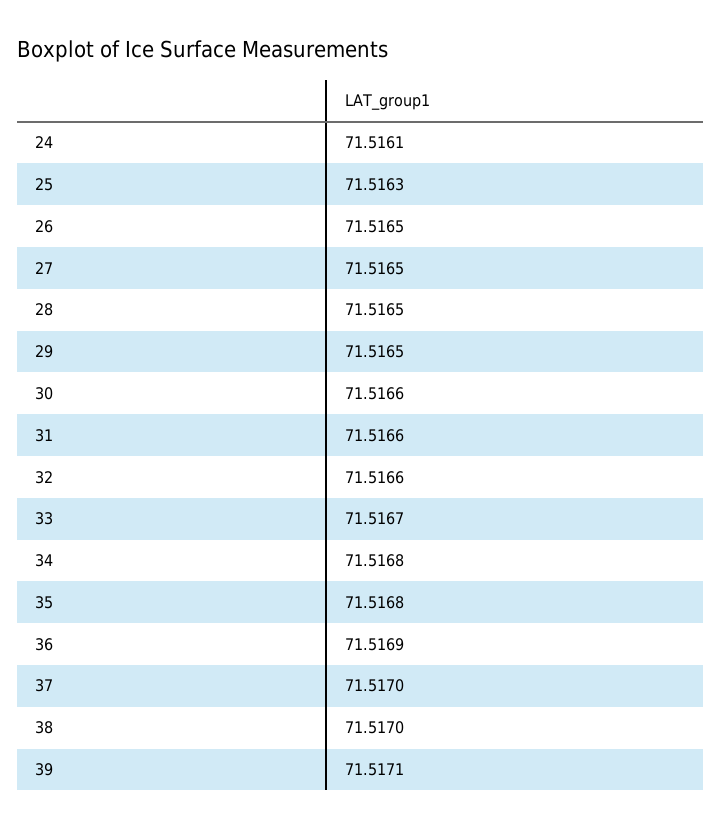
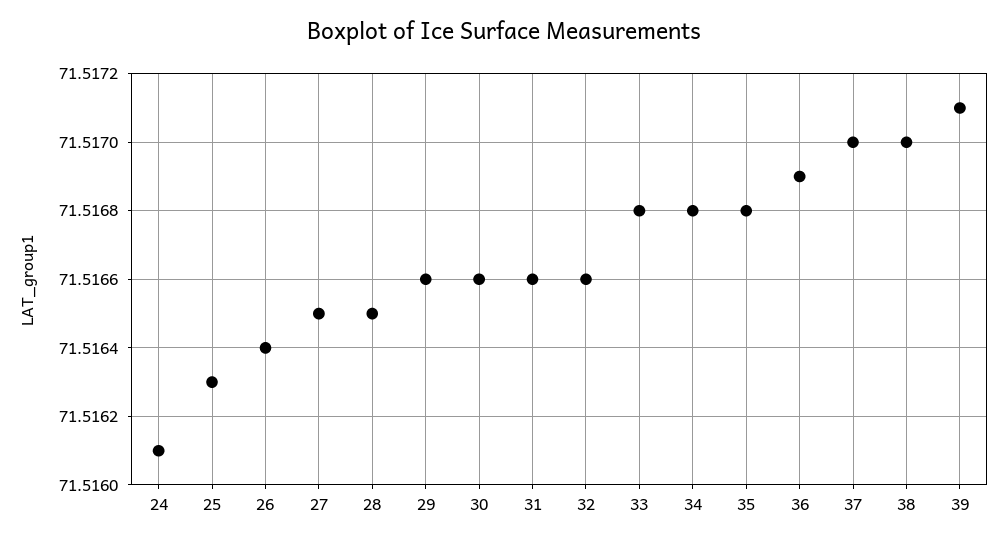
26: 71.5165 -> 71.5164
29: 71.5165 -> 71.5166
33: 71.5167 -> 71.5168

